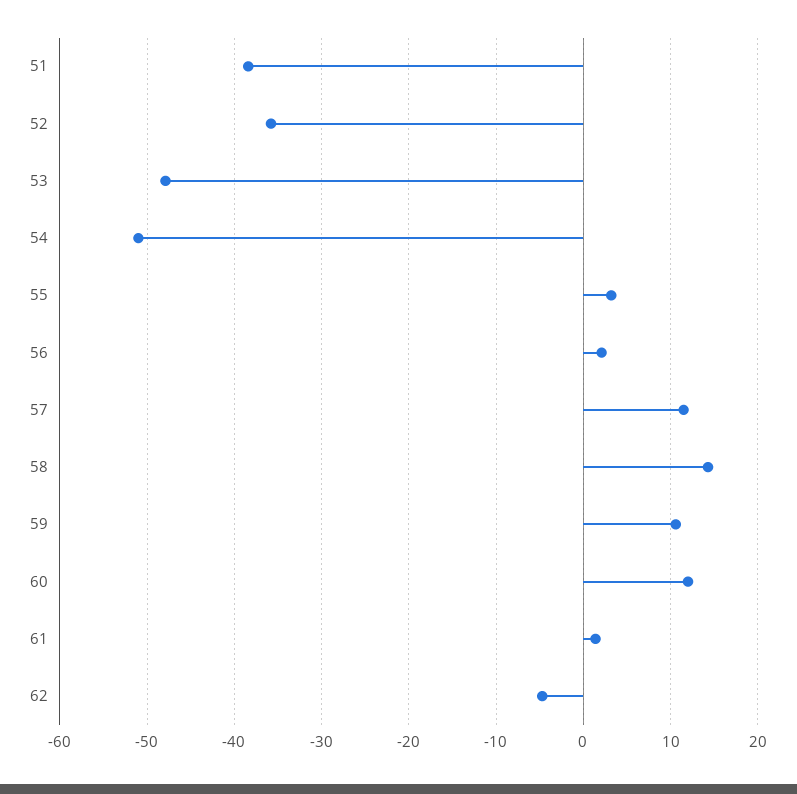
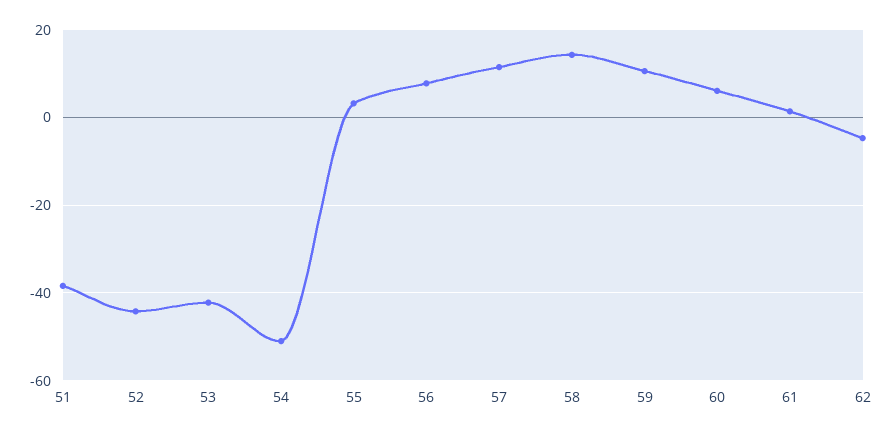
52: -36 -> -44
53: -48 -> -42
56: 2 -> 8
60: 12 -> 6

